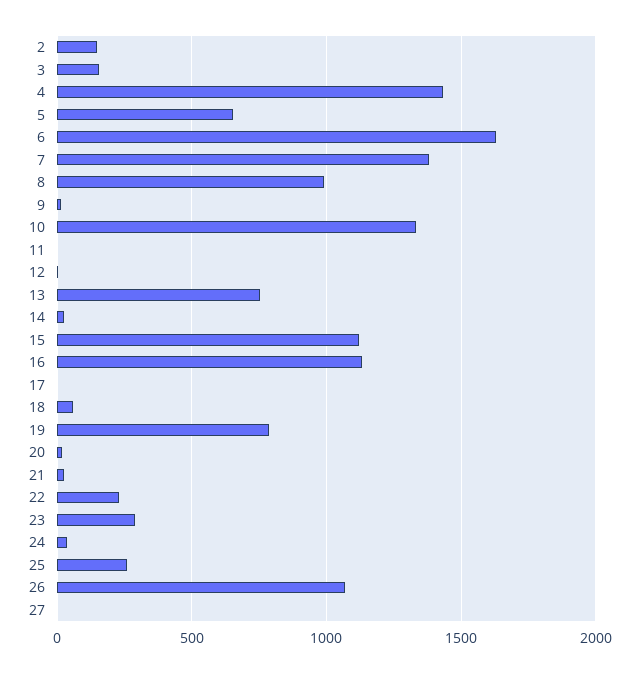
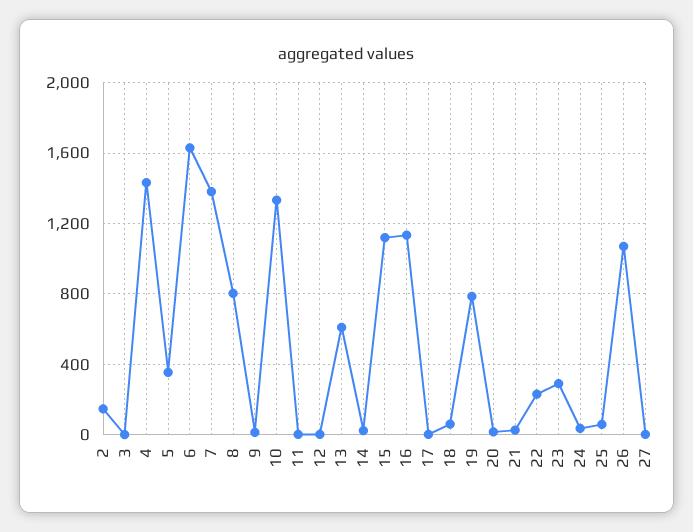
3: 150 -> 0
5: 650 -> 350
8: 1000 -> 800
13: 750 -> 600
25: 250 -> 50

